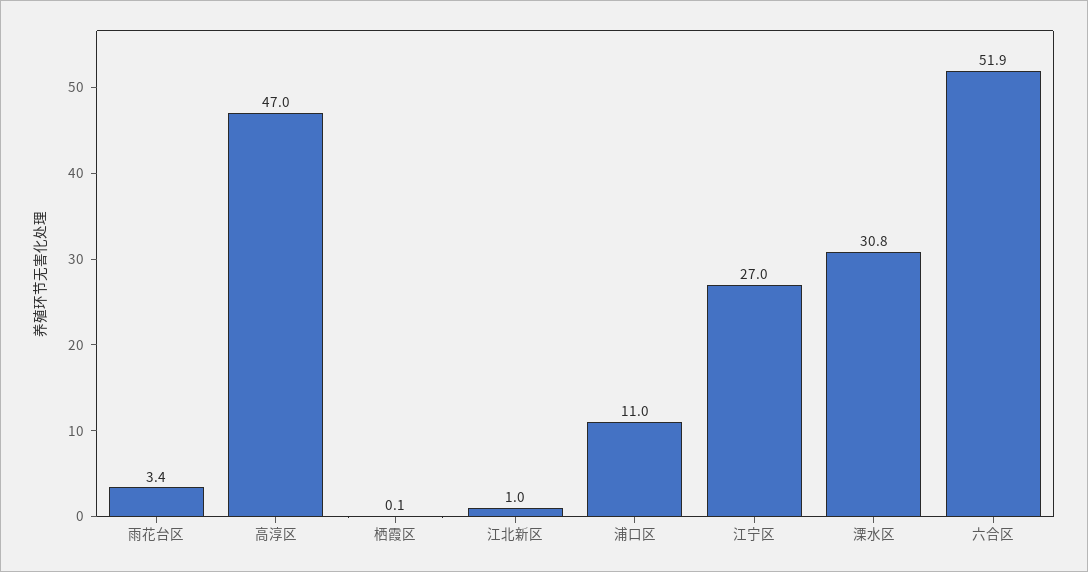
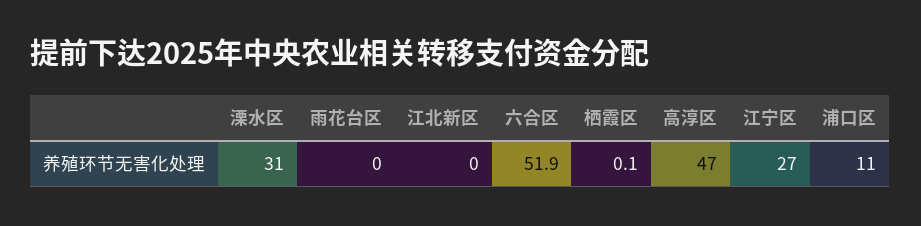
雨花台区: 3.4 -> 0
江北新区: 1 -> 0
溧水区: 30.8 -> 31

